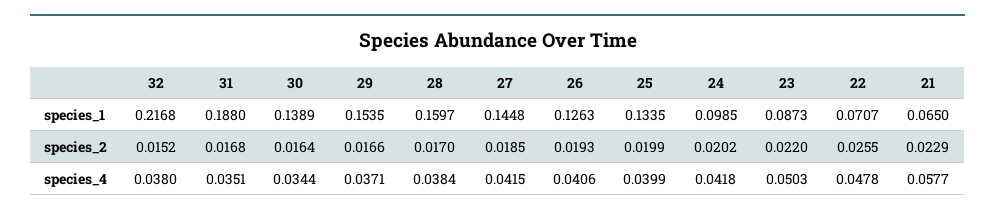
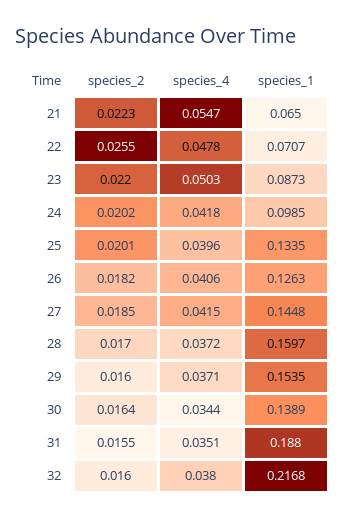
32, species_2: 0.0152 -> 0.016
31, species_2: 0.0168 -> 0.0155
29, species_2: 0.0166 -> 0.016
26, species_2: 0.0193 -> 0.0182
25, species_2: 0.0199 -> 0.0201
21, species_2: 0.0229 -> 0.0223
28, species_4: 0.0384 -> 0.0372
25, species_4: 0.0399 -> 0.0396
21, species_4: 0.0577 -> 0.0547

